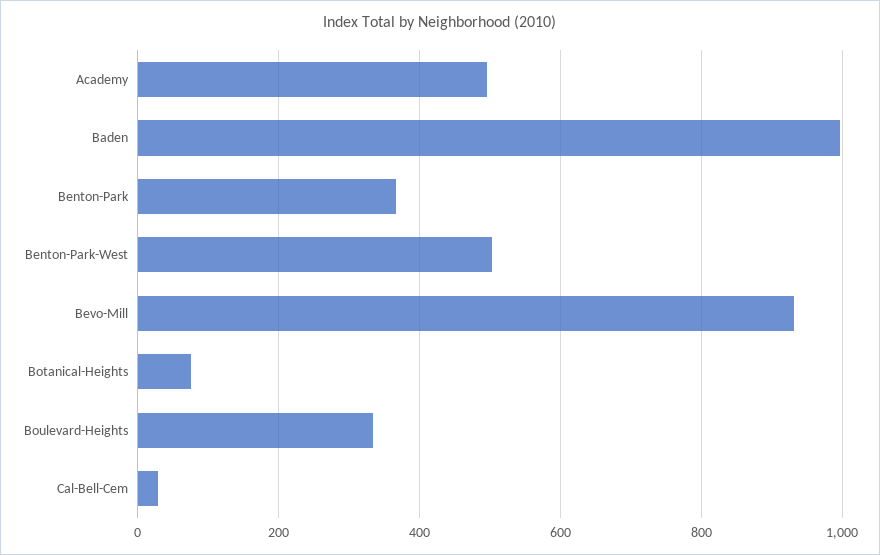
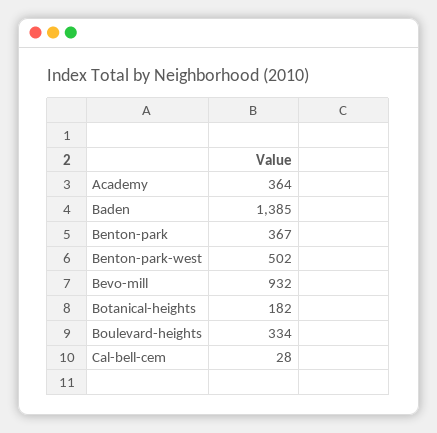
Academy: 500 -> 364
Baden: 1000 -> 1385
Botanical-Heights: 80 -> 182

